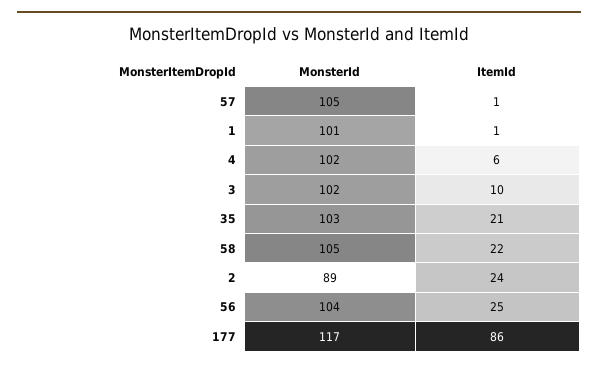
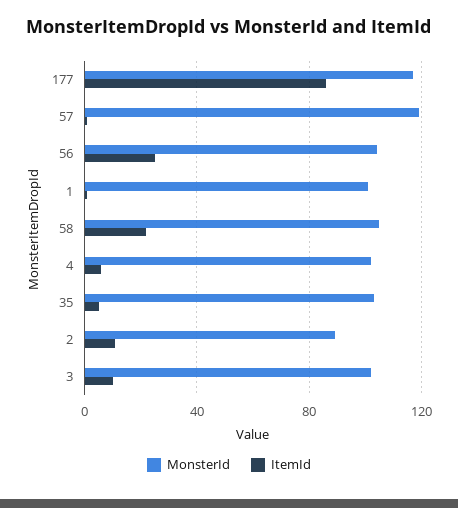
MonsterId, 57: 105 -> 120
ItemId, 35: 21 -> 5
ItemId, 2: 24 -> 10

